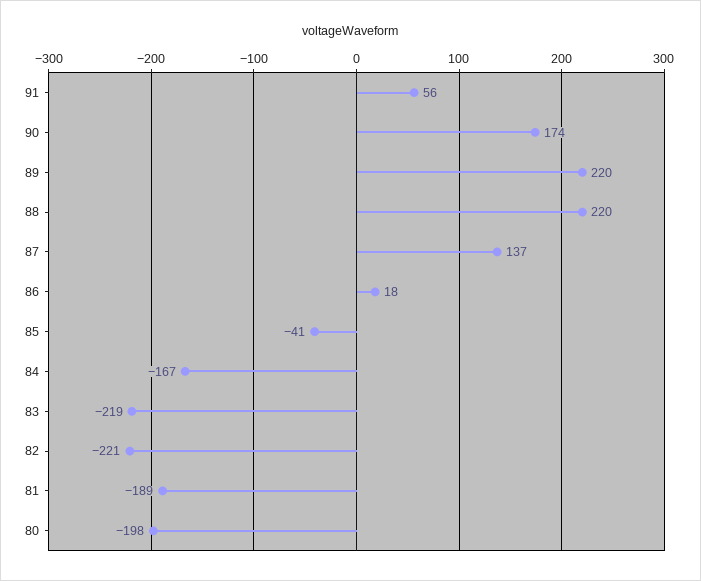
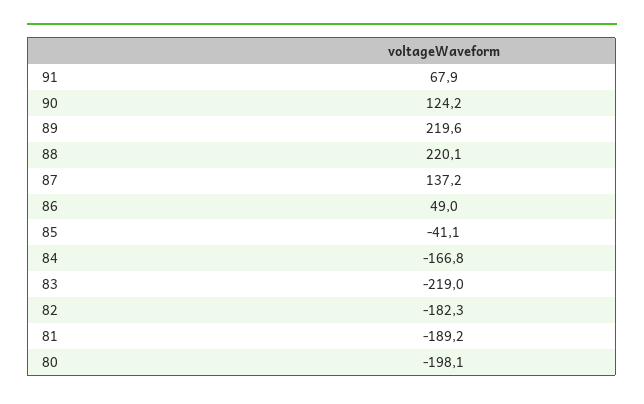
91: 56 -> 67.9
90: 174 -> 124.2
86: 18 -> 49
82: -221 -> -182.3

